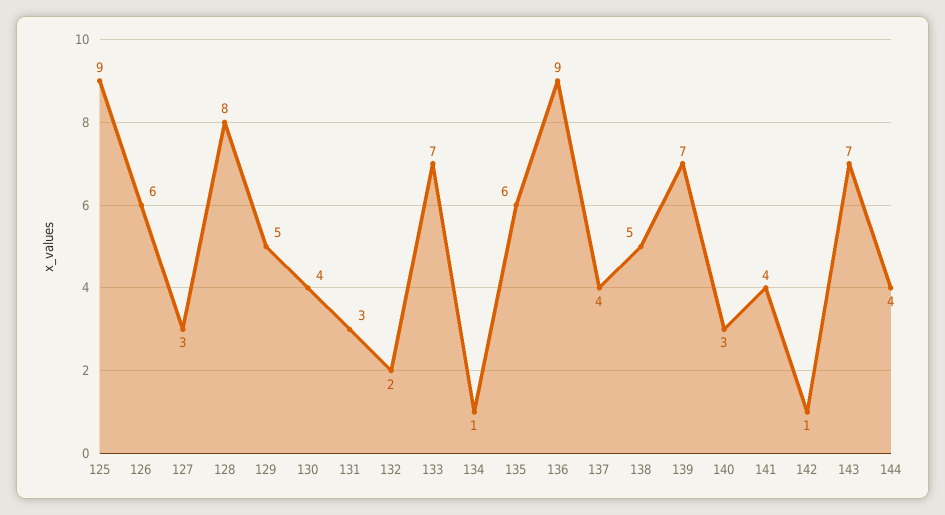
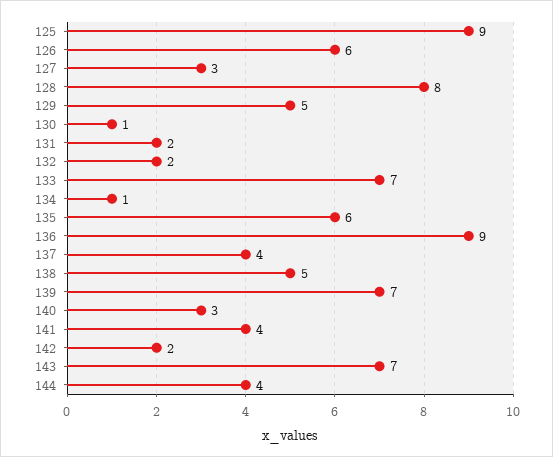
130: 4 -> 1
131: 3 -> 2
142: 1 -> 2

